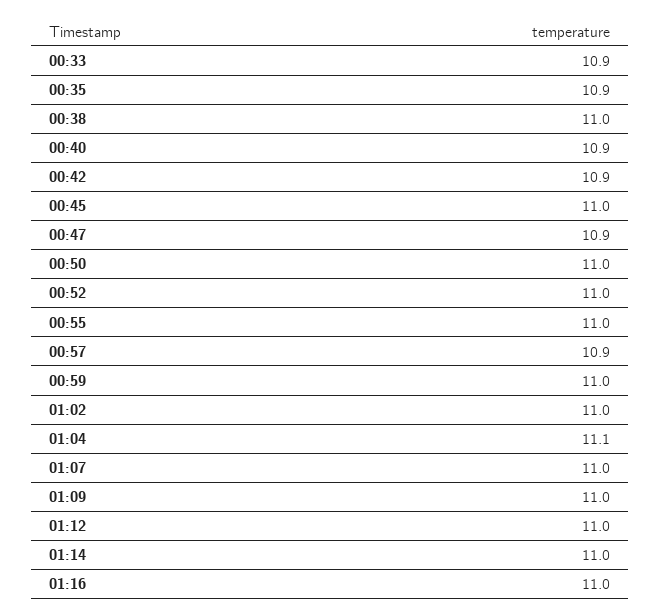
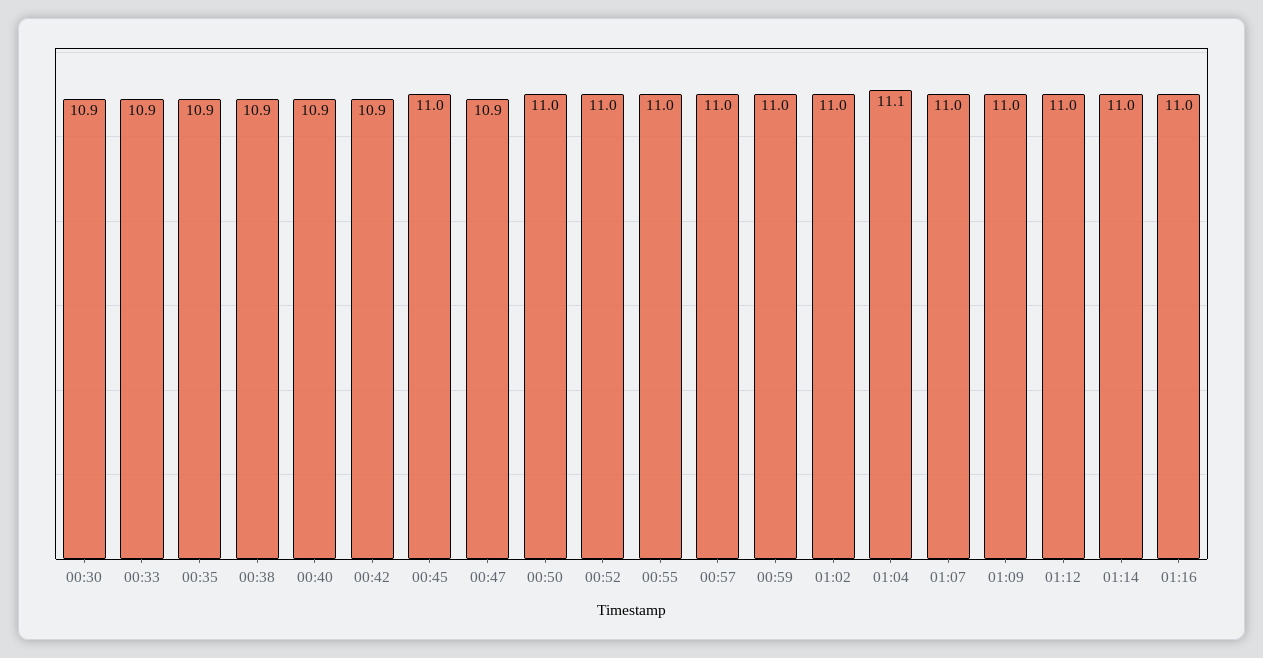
00:38: 11 -> 10.9
00:57: 10.9 -> 11
00:30: none -> 10.9

